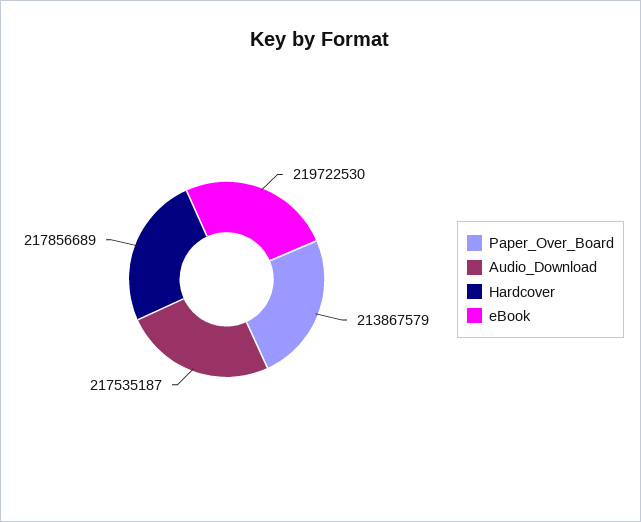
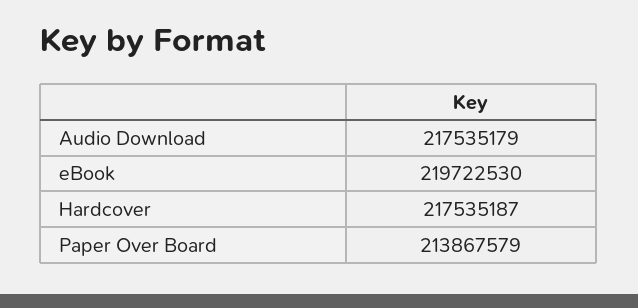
Audio_Download: 217535187 -> 217535179
Hardcover: 217856689 -> 217535187

